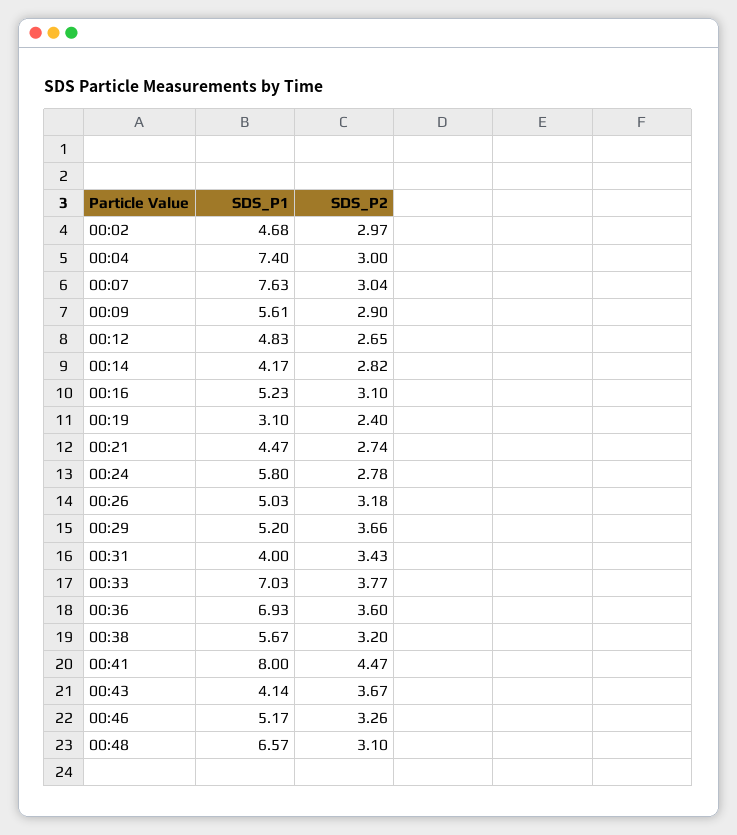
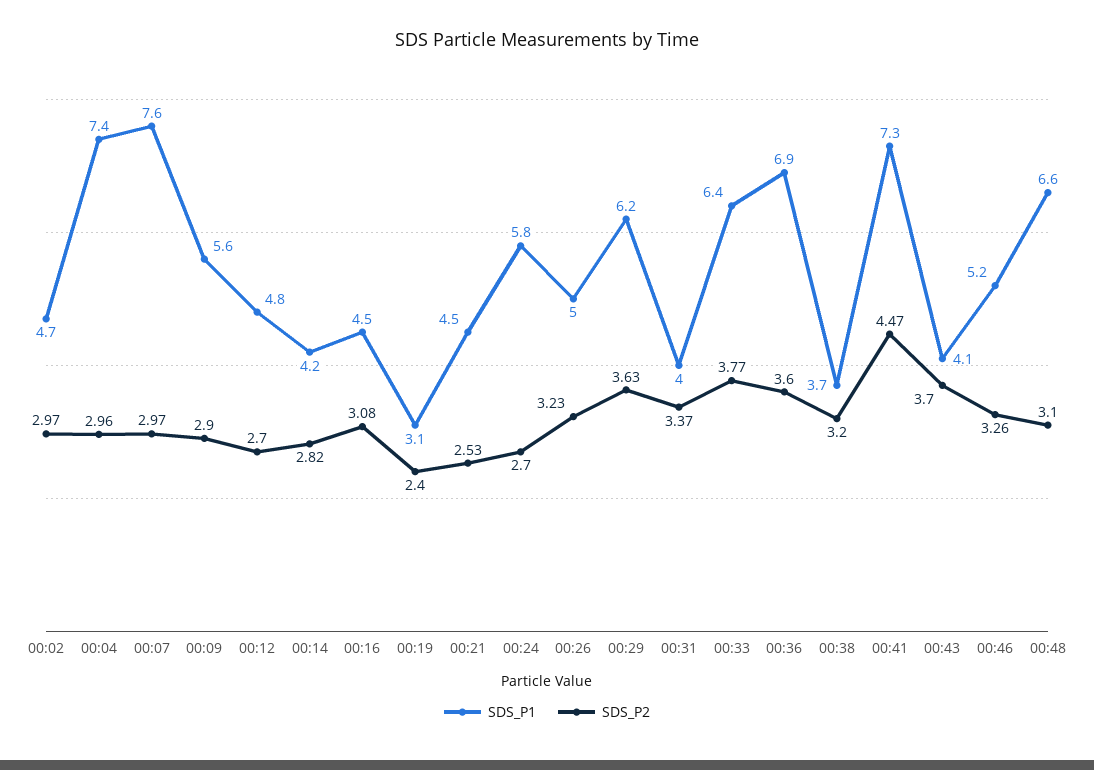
SDS_P2, 00:04: 3 -> 2.96
SDS_P2, 00:07: 3.04 -> 2.97
SDS_P2, 00:12: 2.65 -> 2.7
SDS_P1, 00:16: 5.23 -> 4.5
SDS_P2, 00:16: 3.1 -> 3.08
SDS_P2, 00:21: 2.74 -> 2.53
SDS_P2, 00:24: 2.78 -> 2.7
SDS_P2, 00:26: 3.18 -> 3.23
SDS_P1, 00:29: 5.2 -> 6.2
SDS_P2, 00:29: 3.66 -> 3.63
SDS_P2, 00:31: 3.43 -> 3.37
SDS_P1, 00:33: 7.03 -> 6.4
SDS_P1, 00:38: 5.67 -> 3.7
SDS_P1, 00:41: 8 -> 7.3
SDS_P2, 00:43: 3.67 -> 3.7

